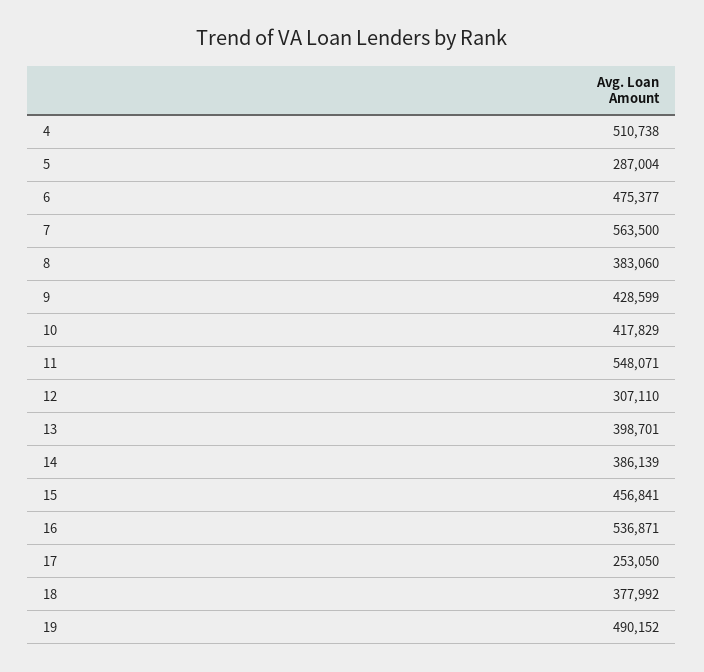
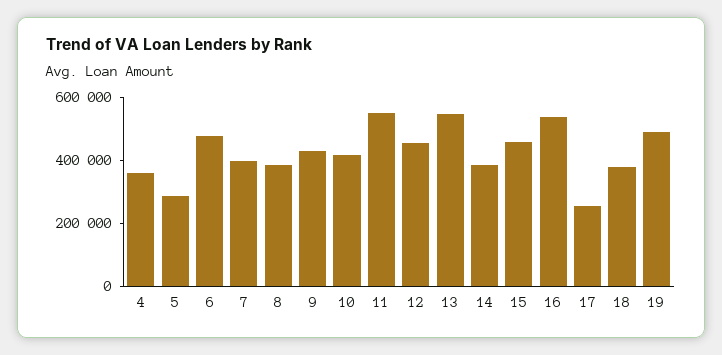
4: 510738 -> 350000
7: 563500 -> 400000
12: 307110 -> 450000
13: 398701 -> 550000

